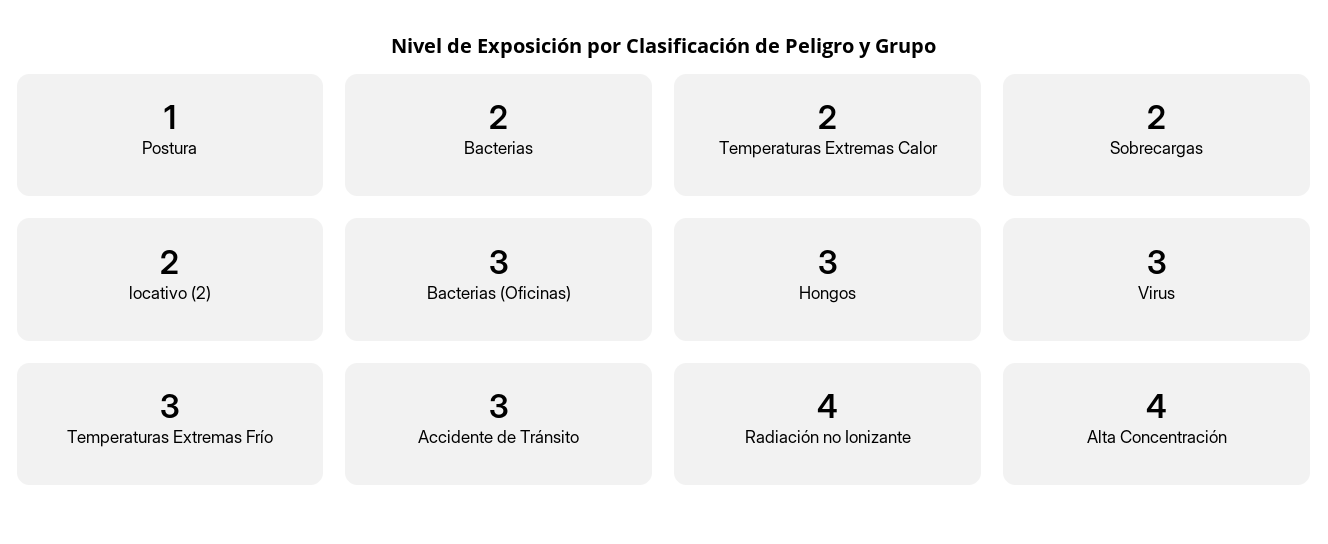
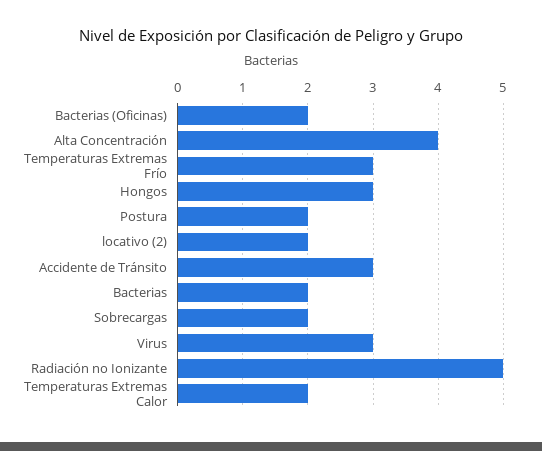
Postura: 1 -> 2
Bacterias (Oficinas): 3 -> 2
Radiación no Ionizante: 4 -> 5

